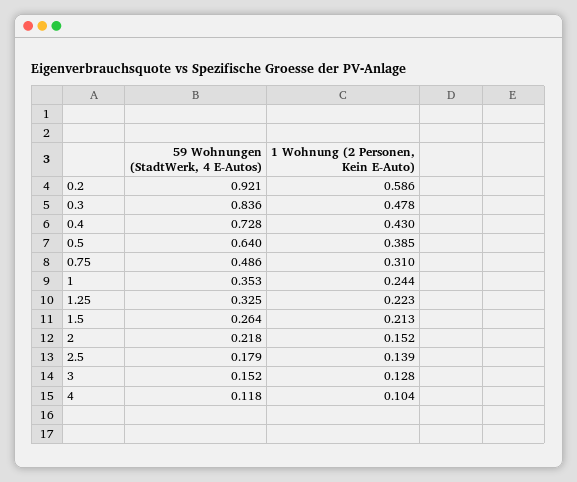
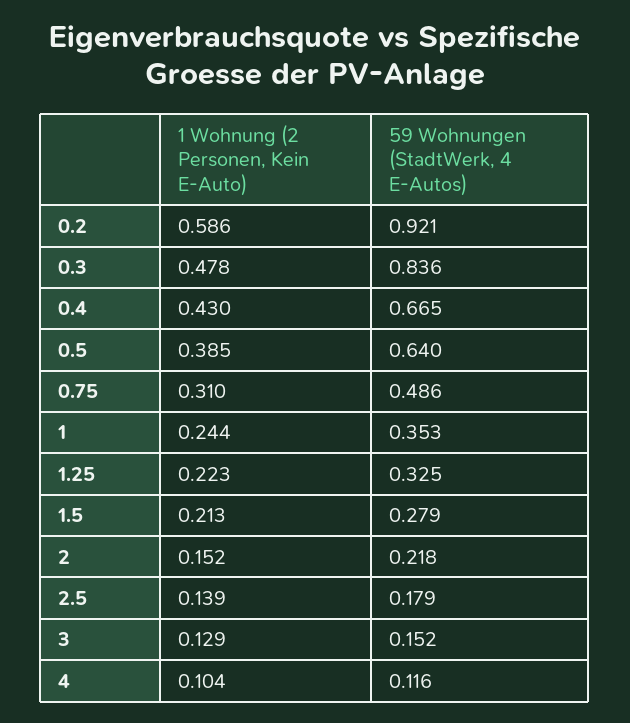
59 Wohnungen (StadtWerk, 4 E-Autos), 0.4: 0.728 -> 0.665
59 Wohnungen (StadtWerk, 4 E-Autos), 1.5: 0.264 -> 0.279
1 Wohnung (2 Personen, Kein E-Auto), 3: 0.128 -> 0.129
59 Wohnungen (StadtWerk, 4 E-Autos), 4: 0.118 -> 0.116

